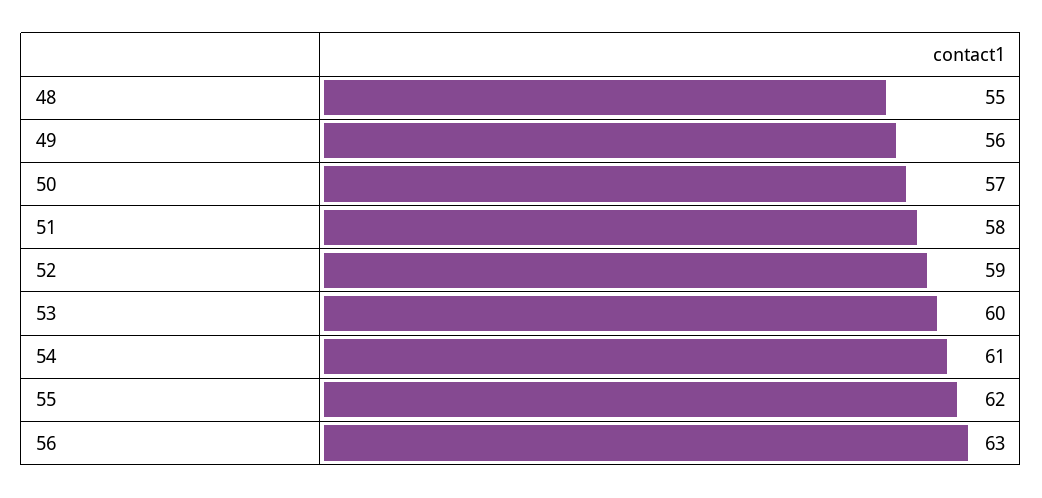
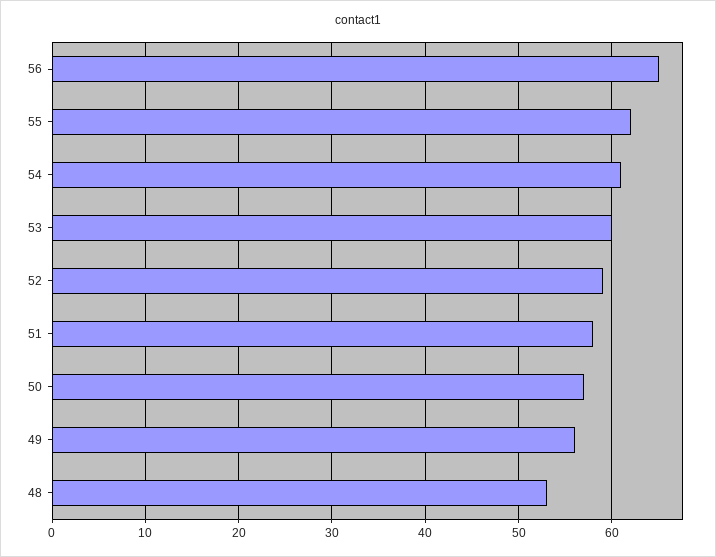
48: 55 -> 53
56: 63 -> 65

